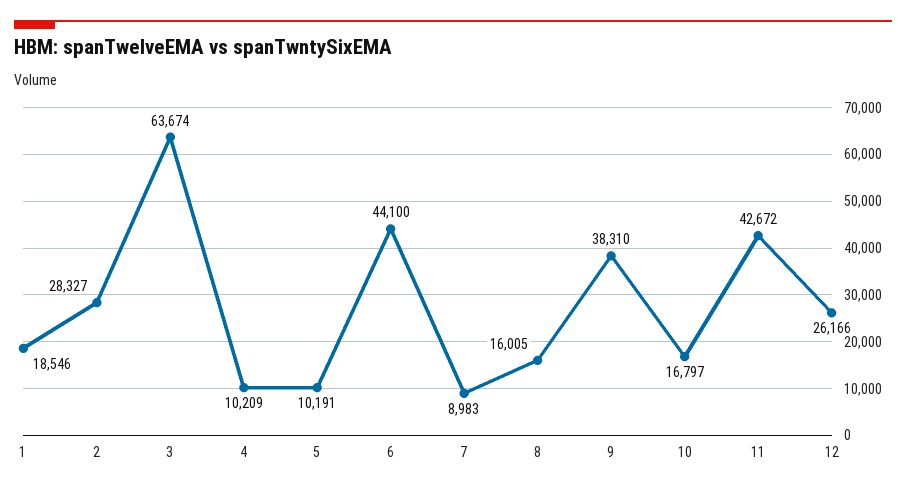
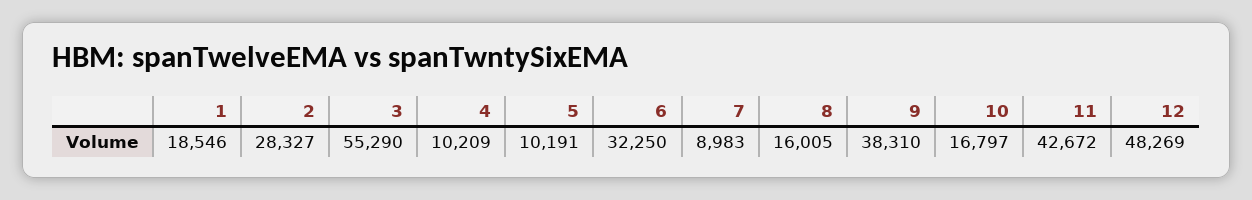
3: 63674 -> 55290
6: 44100 -> 32250
12: 26166 -> 48269

